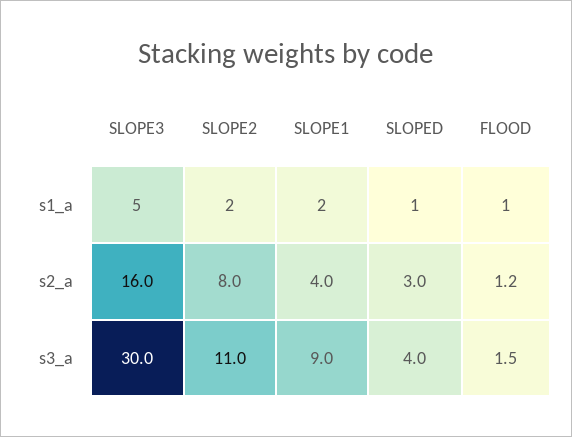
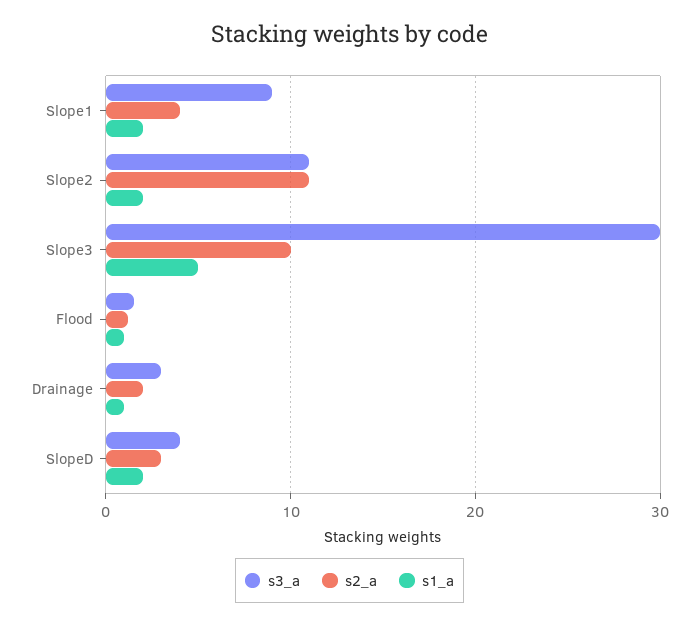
s1_a, SLOPED: 1 -> 2
s2_a, SLOPE3: 16 -> 10
s2_a, SLOPE2: 8 -> 11
s3_a, Drainage: none -> 3
s2_a, Drainage: none -> 2
s1_a, Drainage: none -> 1

